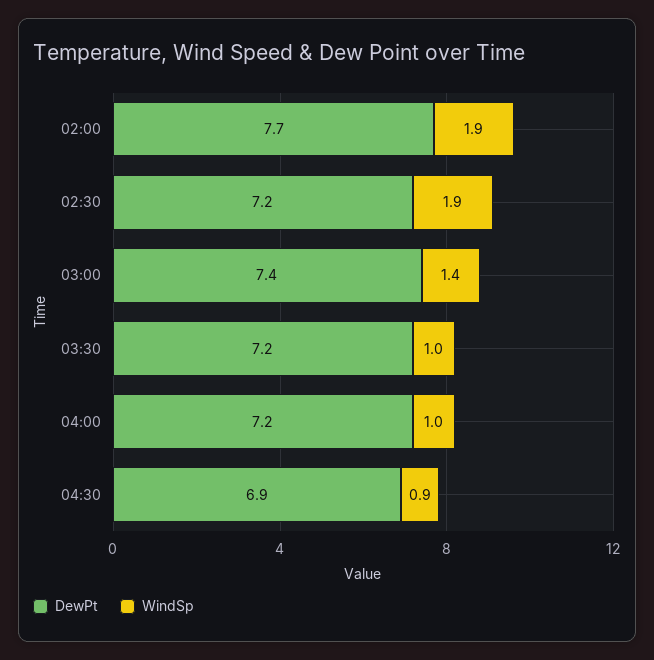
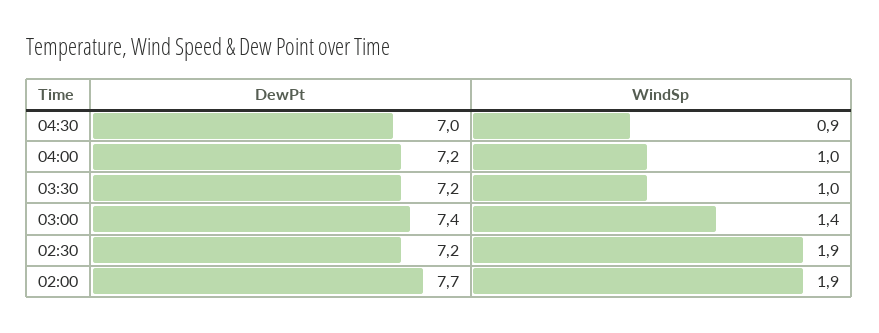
DewPt, 04:30: 6.9 -> 7

